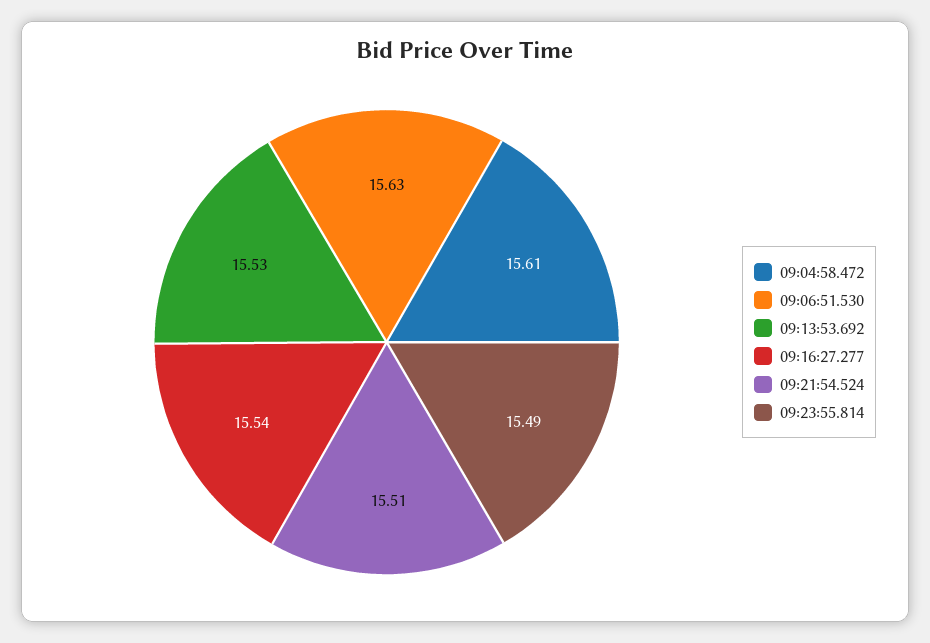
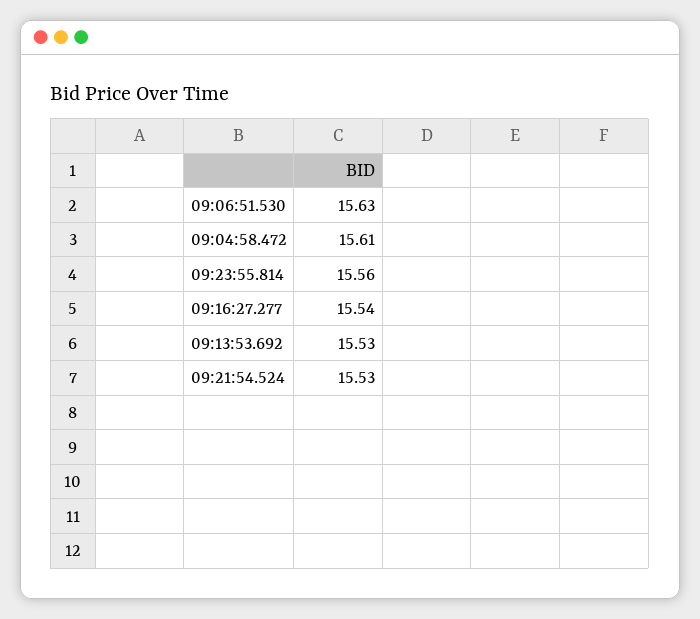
09:21:54.524: 15.51 -> 15.53
09:23:55.814: 15.49 -> 15.56

